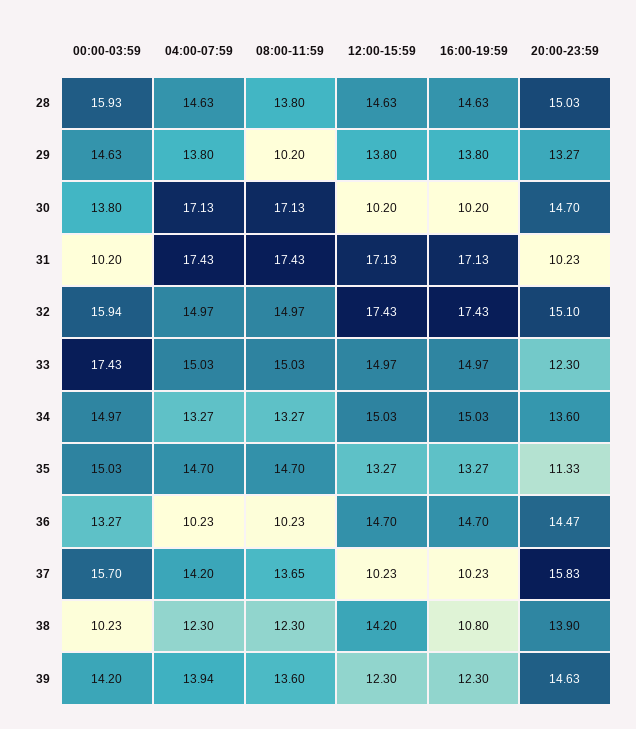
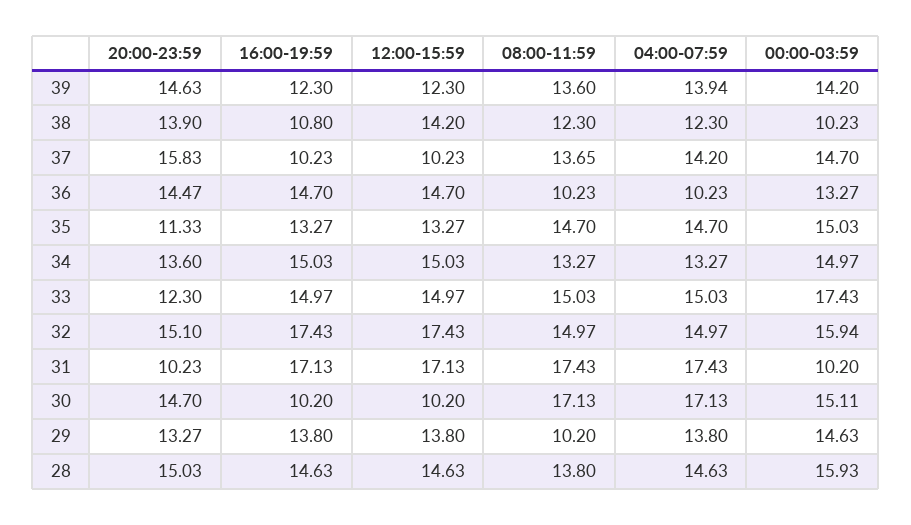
00:00-03:59, 30: 13.8 -> 15.11
00:00-03:59, 37: 15.7 -> 14.7

